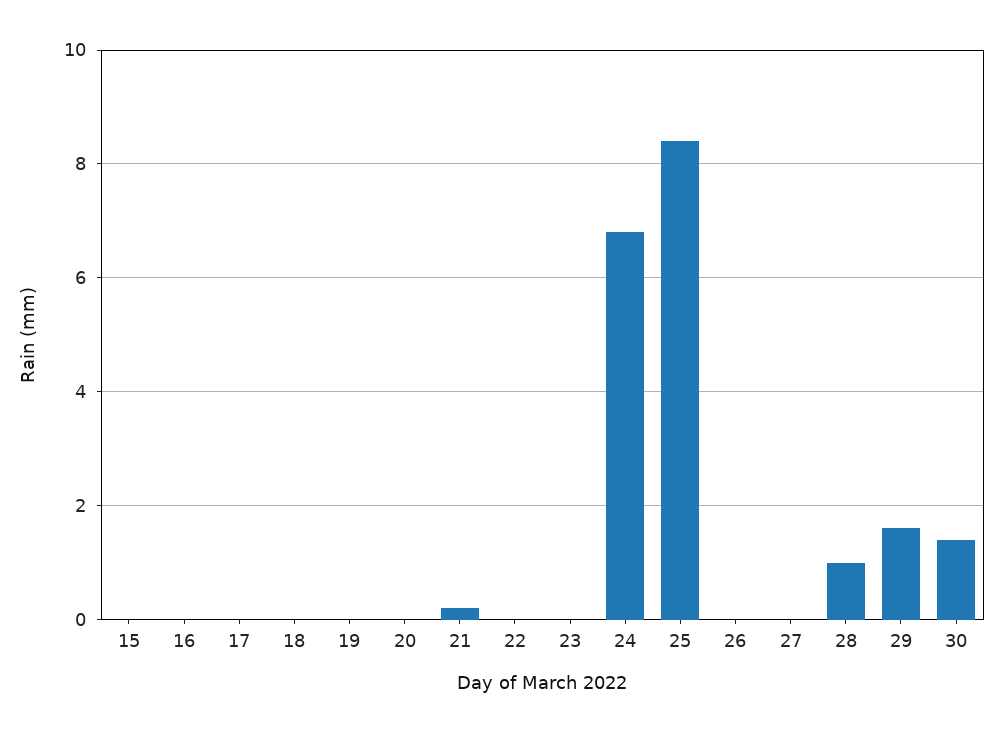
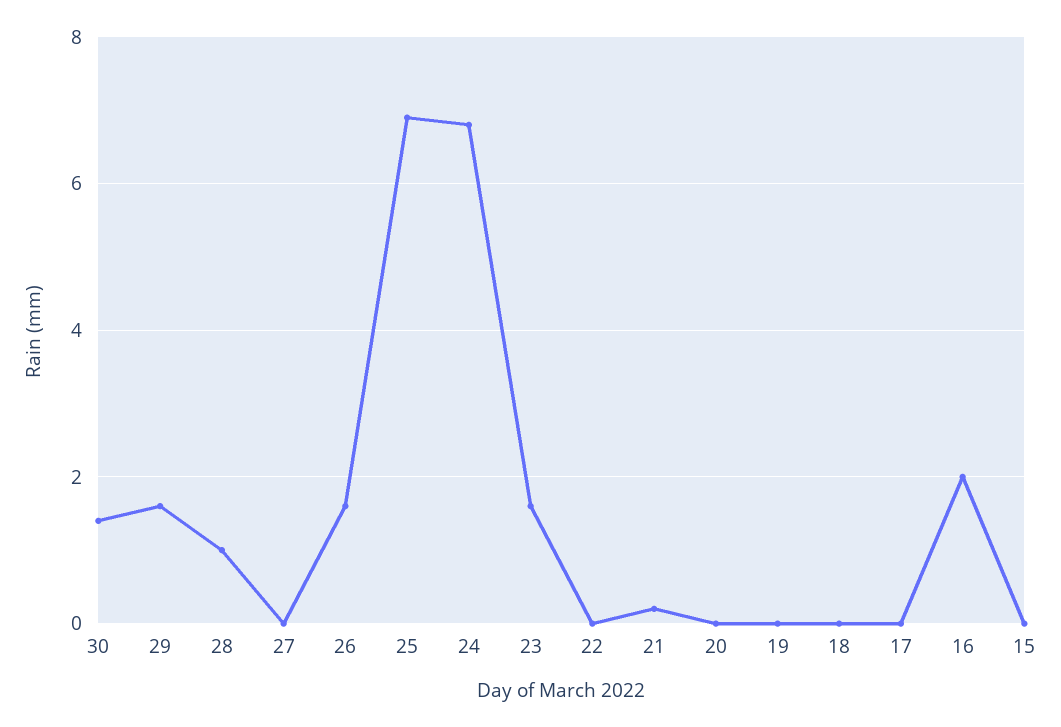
16: 0 -> 2
23: 0 -> 1.5
25: 8.5 -> 7
26: 0 -> 1.5

